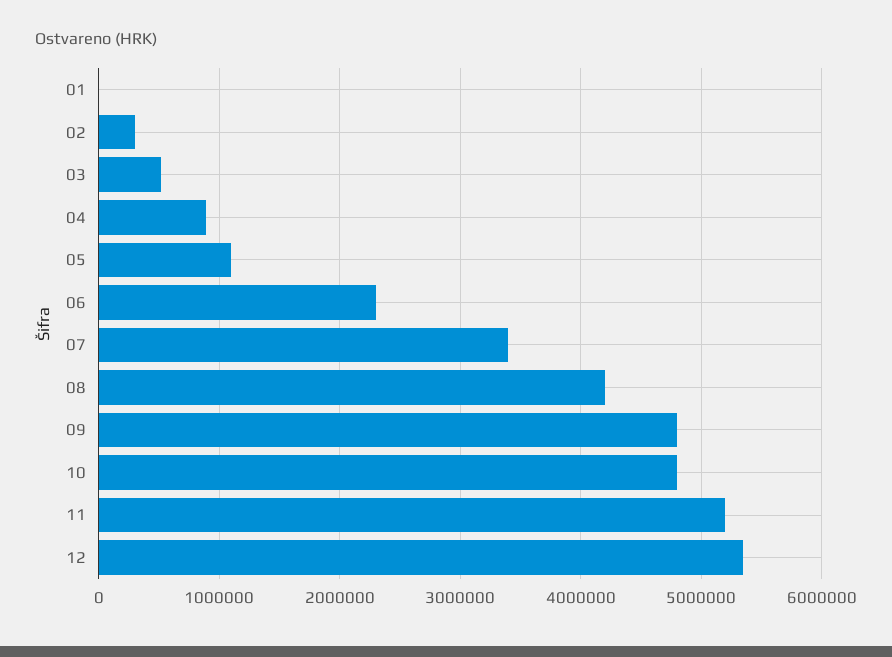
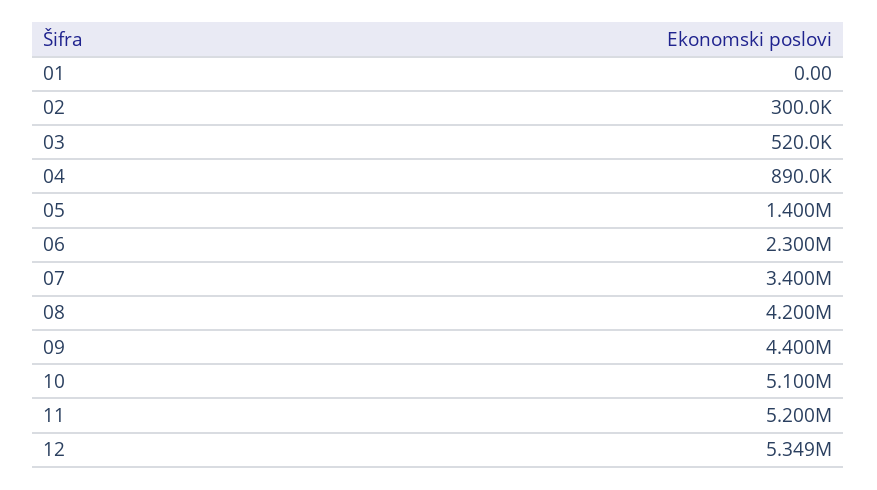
05: 1100000 -> 1400000
09: 4800000 -> 4400000
10: 4800000 -> 5100000

